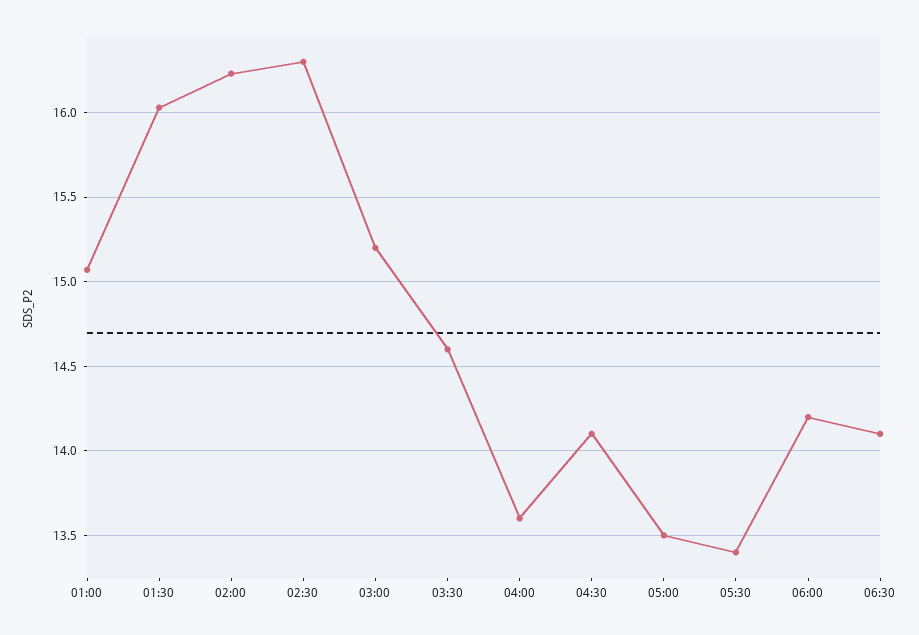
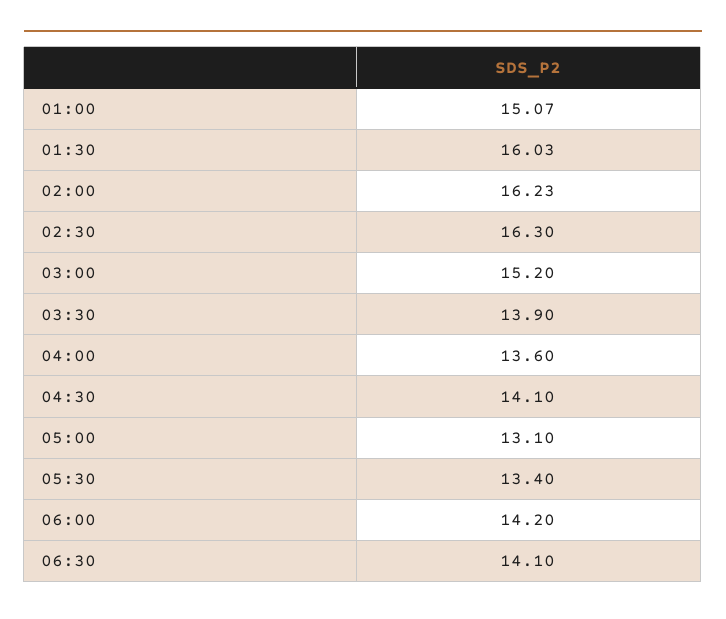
03:30: 14.6 -> 13.9
05:00: 13.5 -> 13.1

